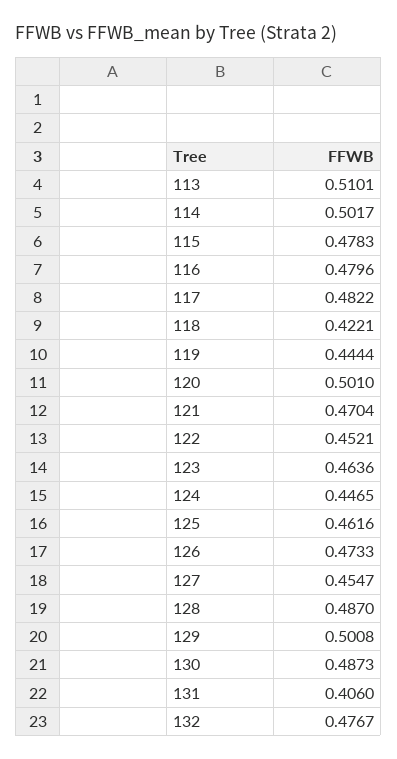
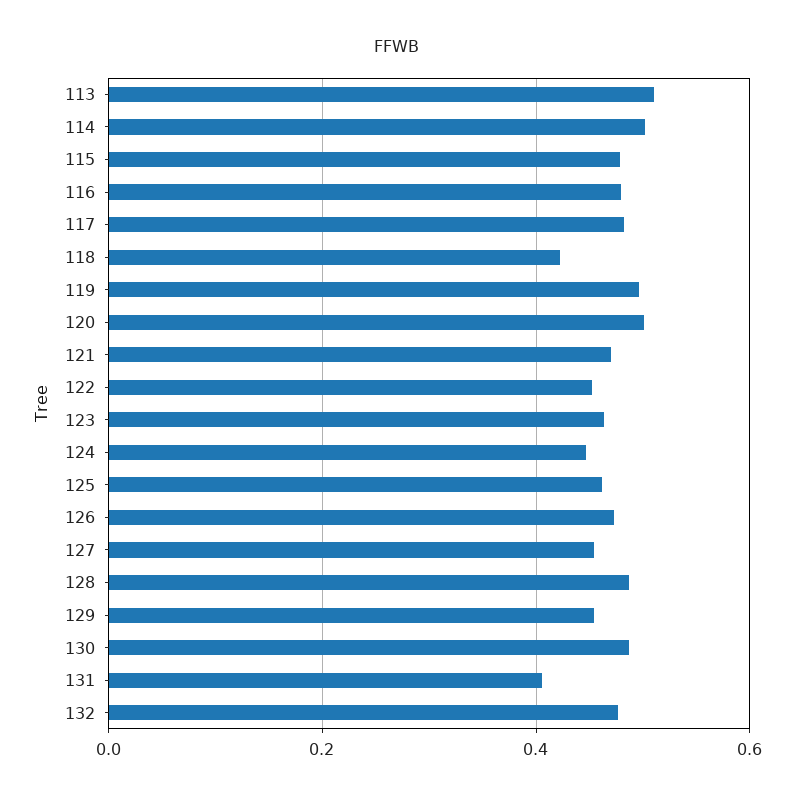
119: 0.4444 -> 0.5
129: 0.5008 -> 0.46

